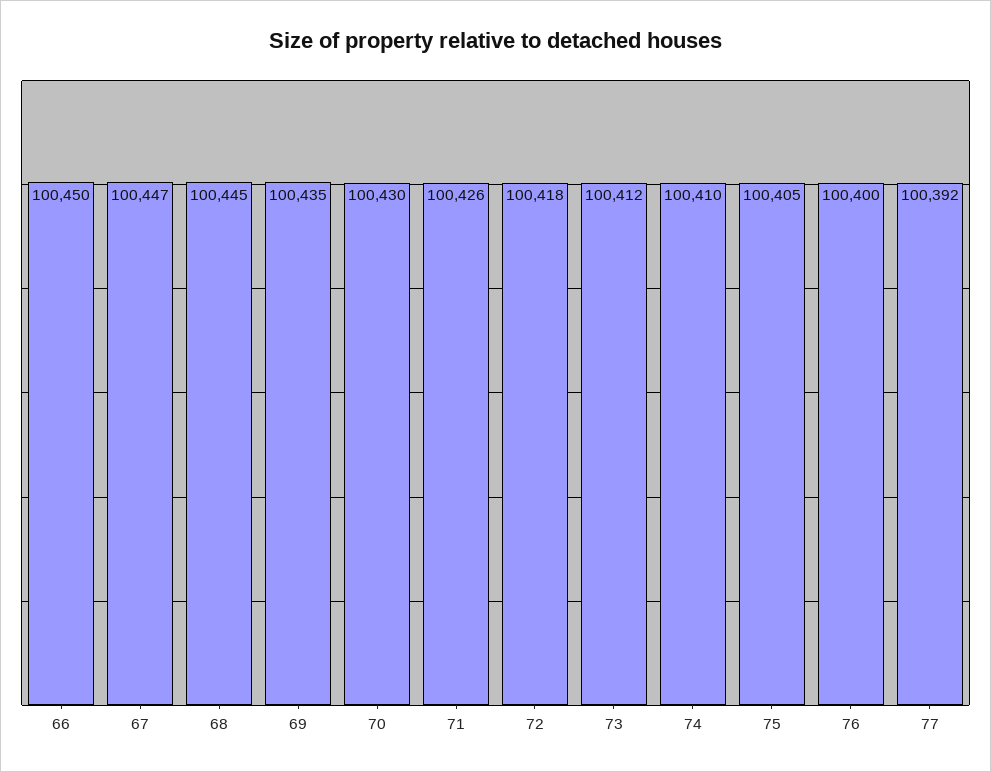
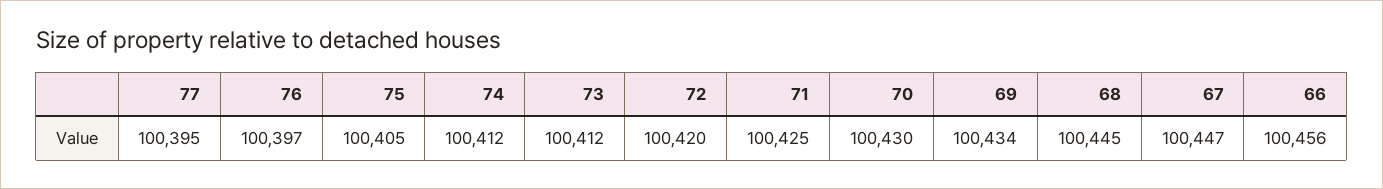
66: 100450 -> 100456
69: 100435 -> 100434
71: 100426 -> 100425
72: 100418 -> 100420
74: 100410 -> 100412
76: 100400 -> 100397
77: 100392 -> 100395

